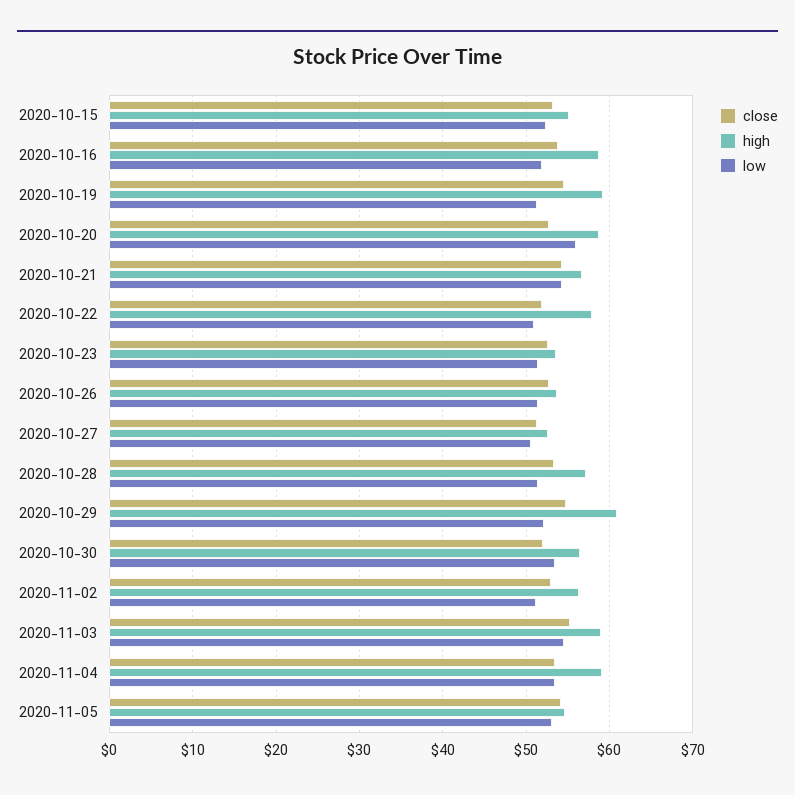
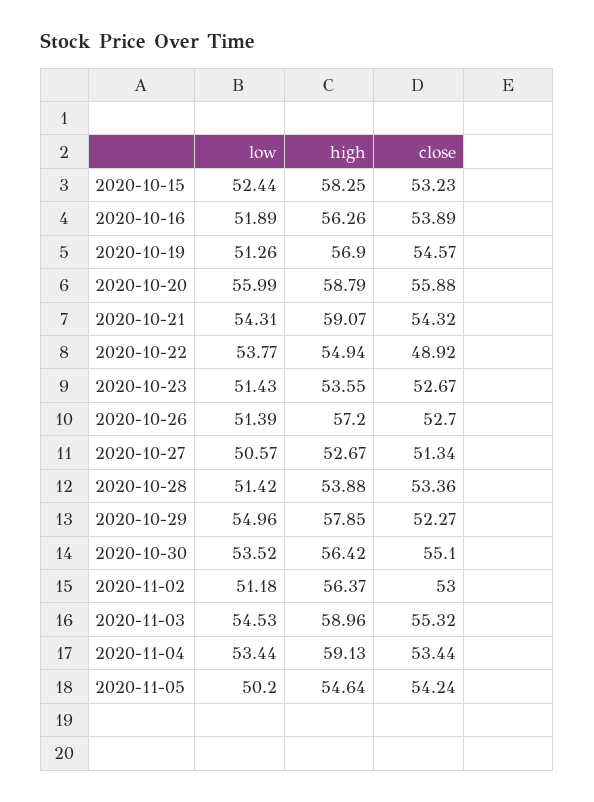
high, 2020-10-15: 55 -> 58.25
high, 2020-10-16: 59 -> 56.26
high, 2020-10-19: 59 -> 56.9
close, 2020-10-20: 53 -> 55.88
high, 2020-10-21: 57 -> 59.07
close, 2020-10-22: 52 -> 48.92
high, 2020-10-22: 58 -> 54.94
low, 2020-10-22: 51 -> 53.77
high, 2020-10-26: 54 -> 57.2
high, 2020-10-28: 57 -> 53.88
close, 2020-10-29: 55 -> 52.27
high, 2020-10-29: 61 -> 57.85
low, 2020-10-29: 52 -> 54.96
close, 2020-10-30: 52 -> 55.1
low, 2020-11-05: 53 -> 50.2

